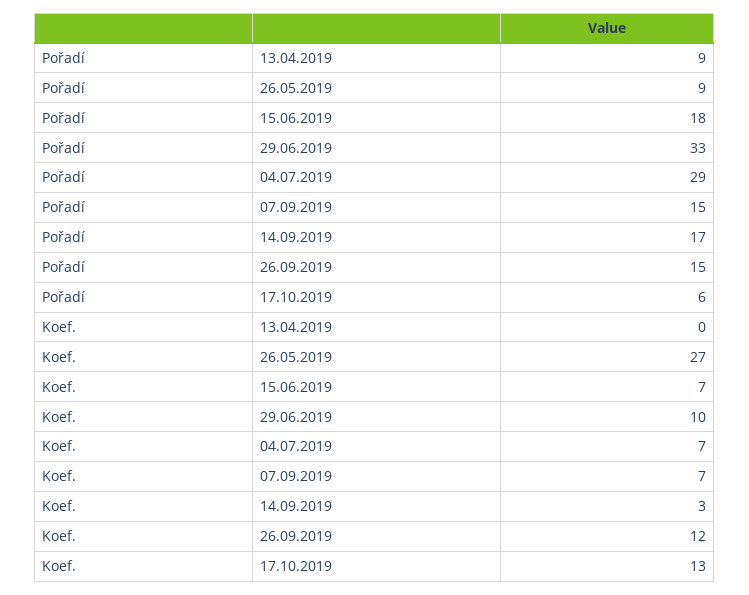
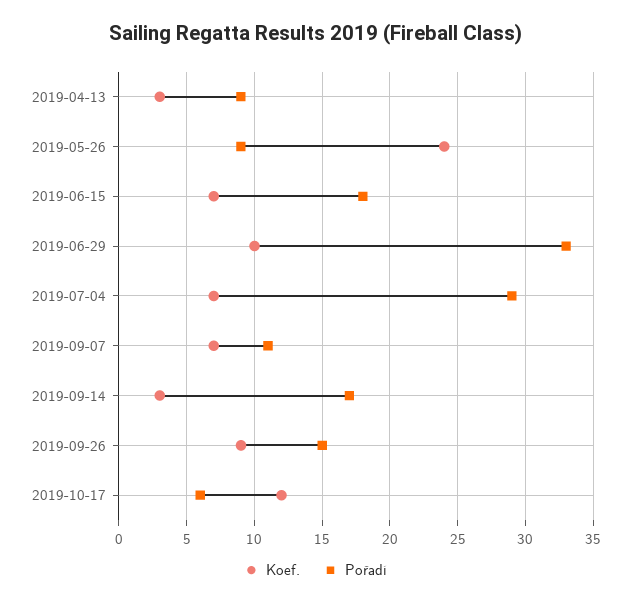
Pořadí, 07.09.2019: 15 -> 11
Koef., 13.04.2019: 0 -> 3
Koef., 26.05.2019: 27 -> 24
Koef., 26.09.2019: 12 -> 9
Koef., 17.10.2019: 13 -> 12

